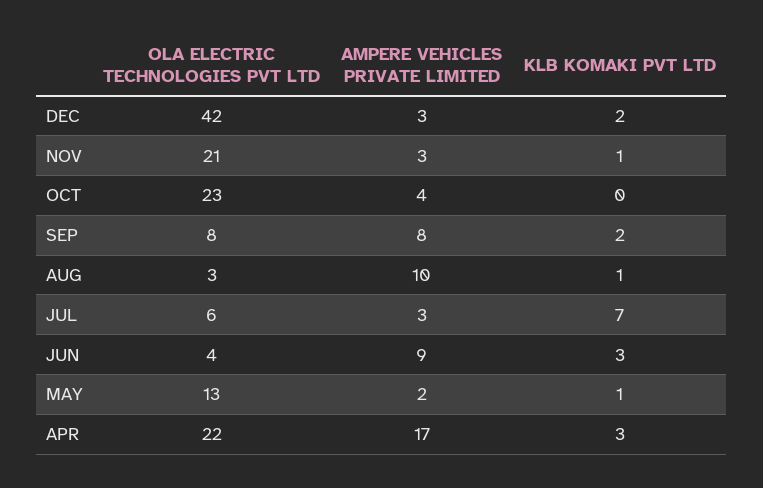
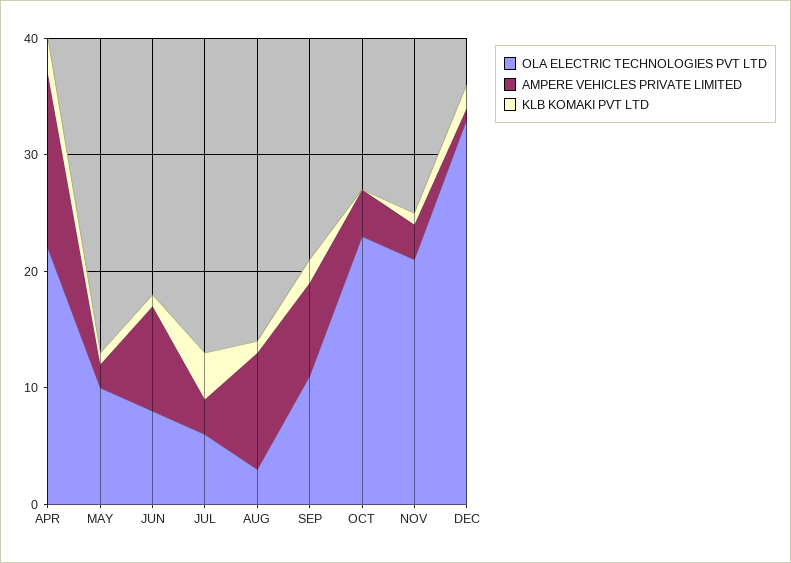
OLA ELECTRIC TECHNOLOGIES PVT LTD, DEC: 42 -> 33
AMPERE VEHICLES PRIVATE LIMITED, DEC: 3 -> 1
OLA ELECTRIC TECHNOLOGIES PVT LTD, SEP: 8 -> 11
KLB KOMAKI PVT LTD, JUL: 7 -> 4
OLA ELECTRIC TECHNOLOGIES PVT LTD, JUN: 4 -> 8
KLB KOMAKI PVT LTD, JUN: 3 -> 1
OLA ELECTRIC TECHNOLOGIES PVT LTD, MAY: 13 -> 10
AMPERE VEHICLES PRIVATE LIMITED, APR: 17 -> 15

